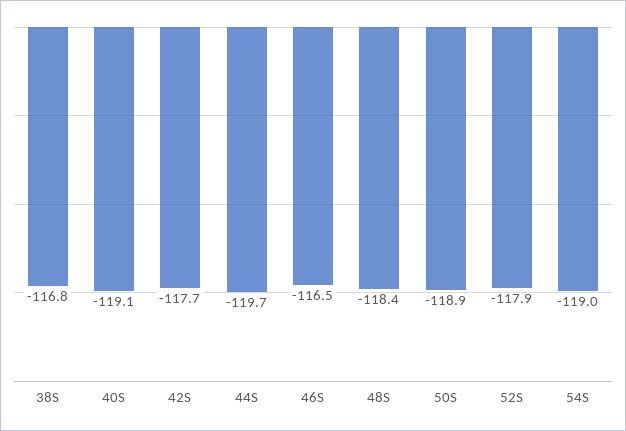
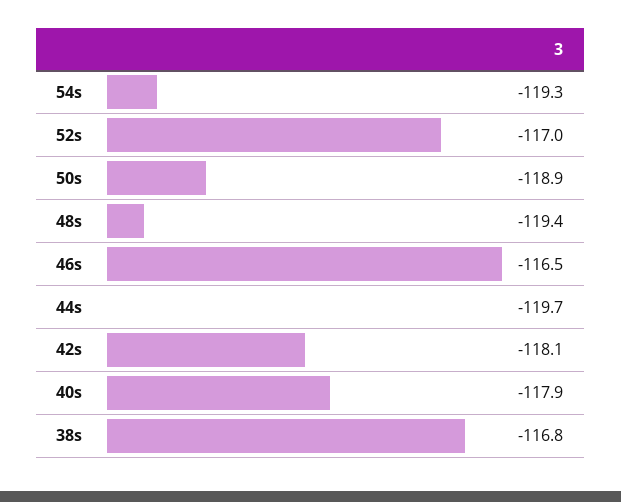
40S: -119.1 -> -117.9
42S: -117.7 -> -118.1
48S: -118.4 -> -119.4
52S: -117.9 -> -117
54S: -119 -> -119.3

